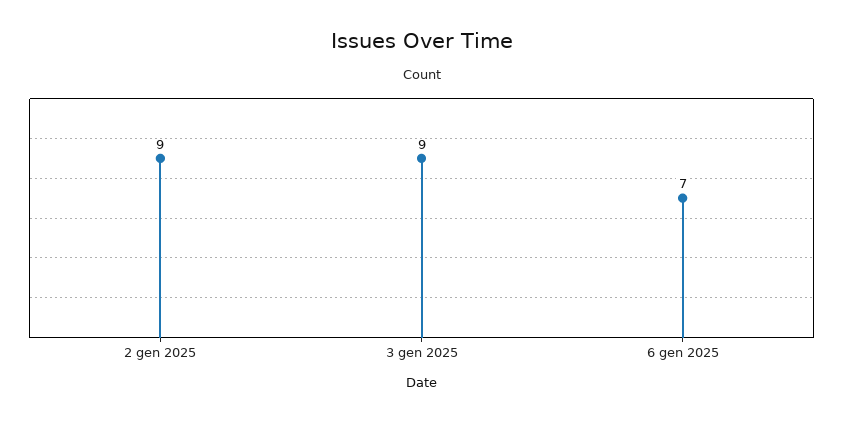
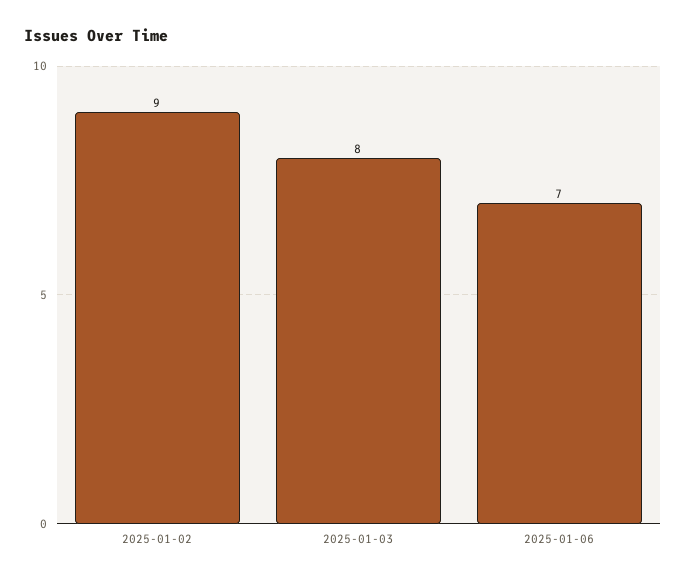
3 gen 2025: 9 -> 8

